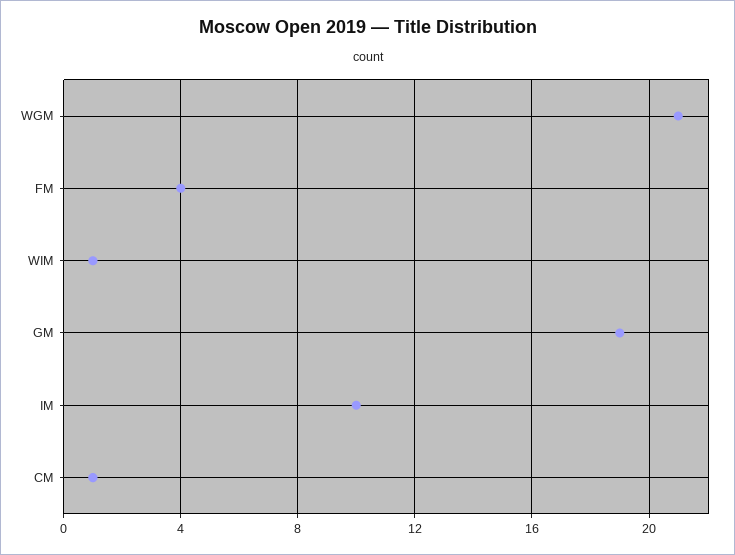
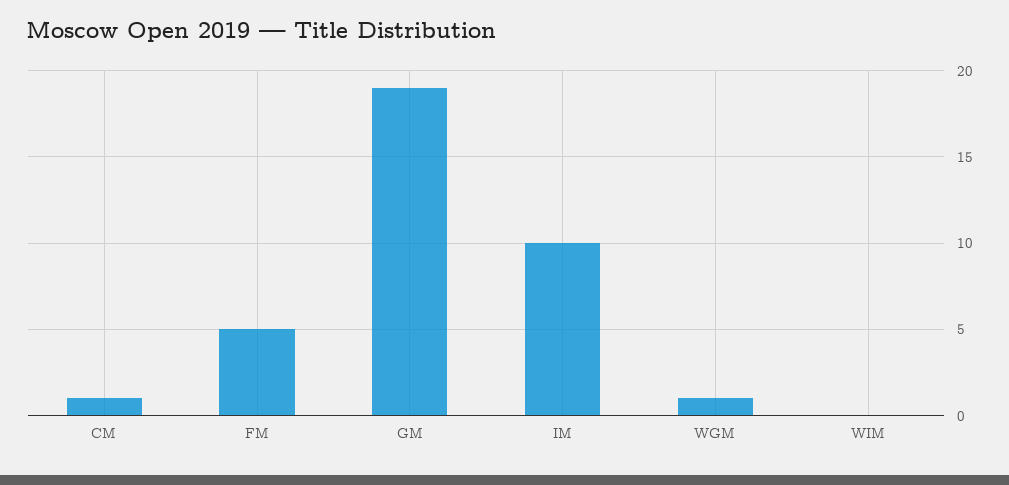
WGM: 21 -> 1
FM: 4 -> 5
WIM: 1 -> 0

